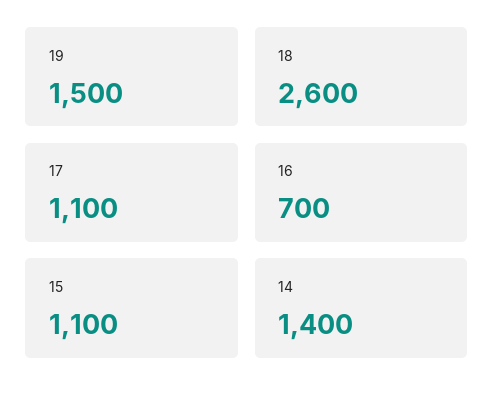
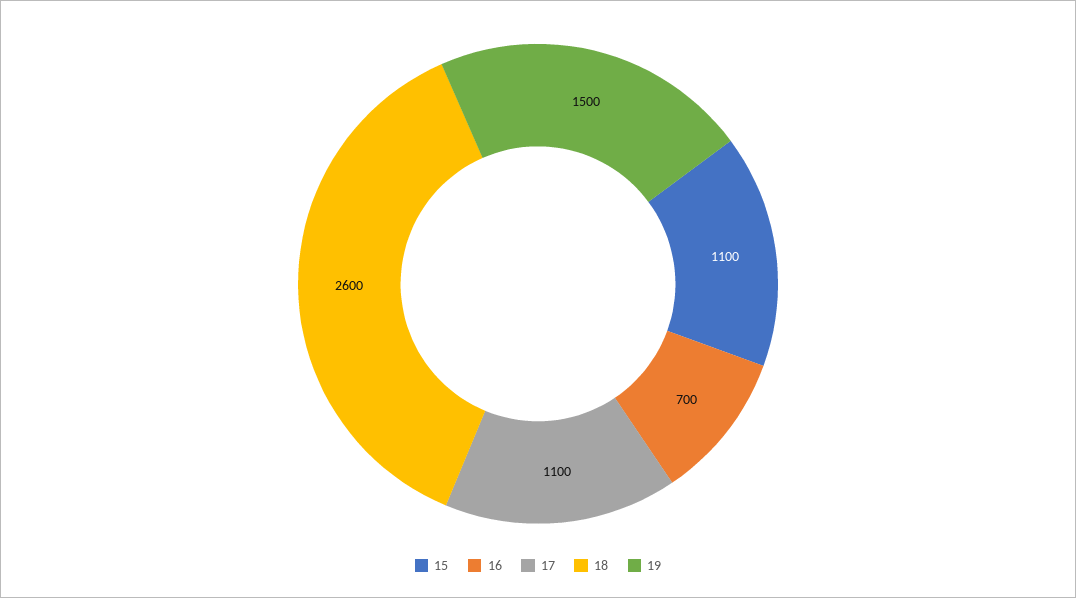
14: 1400 -> none

